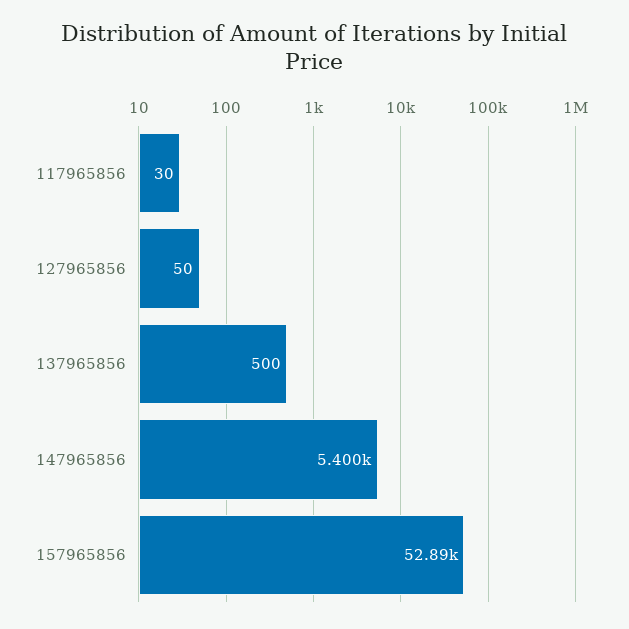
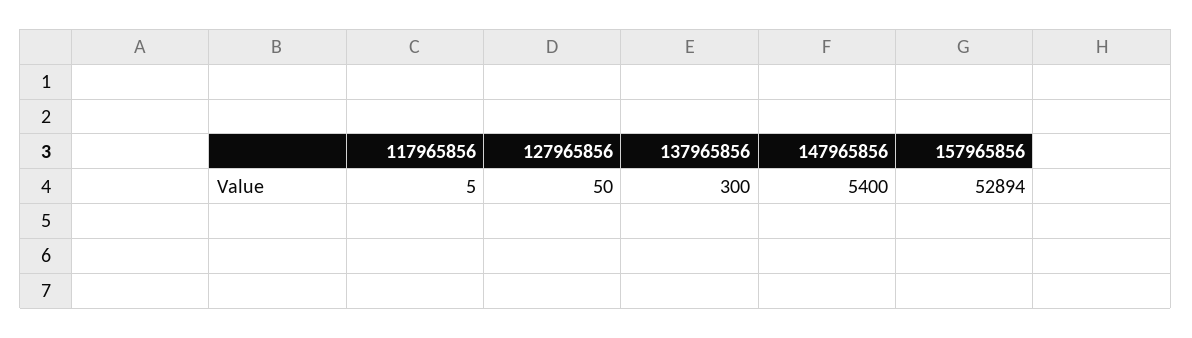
117965856: 30 -> 5
137965856: 500 -> 300

